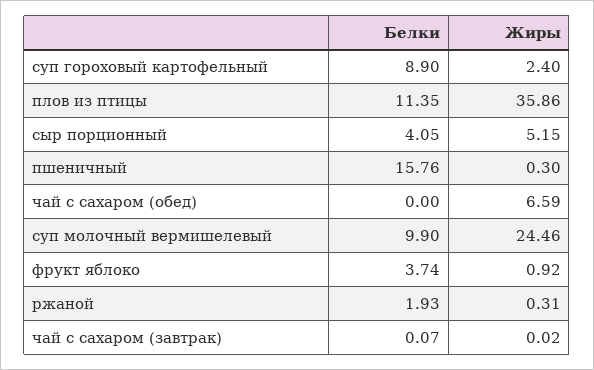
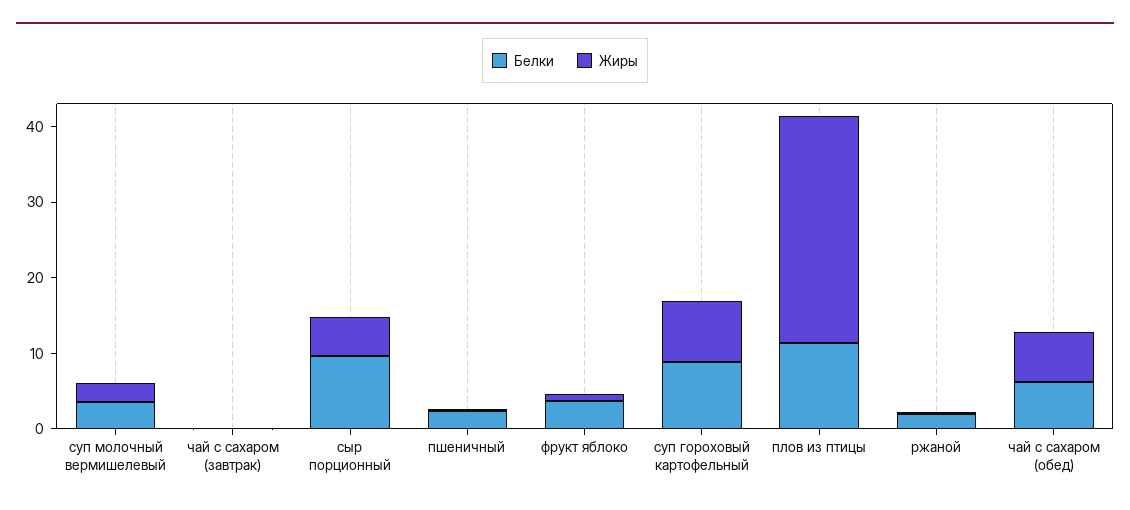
Жиры, суп гороховый картофельный: 2.4 -> 8
Жиры, плов из птицы: 35.86 -> 30
Белки, сыр порционный: 4.05 -> 10
Белки, пшеничный: 15.76 -> 2
Белки, чай с сахаром (обед): 0 -> 6
Белки, суп молочный вермишелевый: 9.9 -> 4
Жиры, суп молочный вермишелевый: 24.46 -> 2

